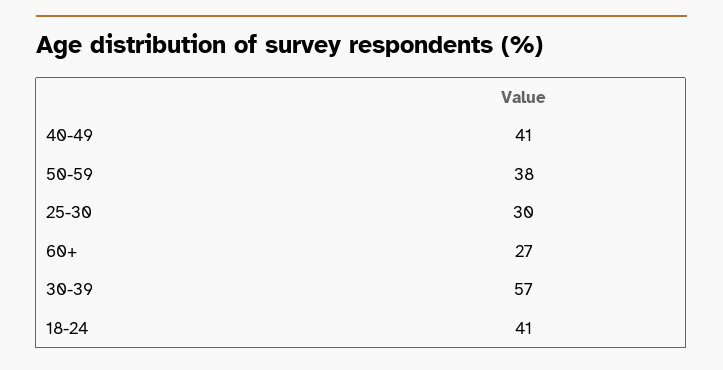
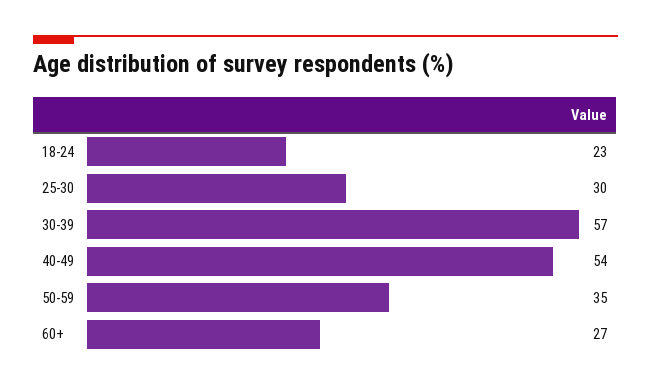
40-49: 41 -> 54
50-59: 38 -> 35
18-24: 41 -> 23

